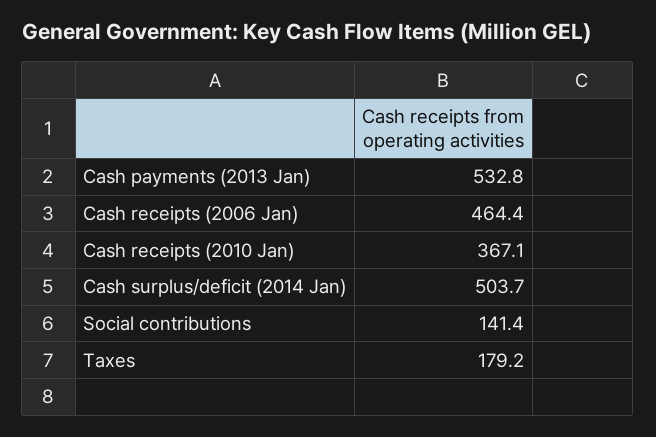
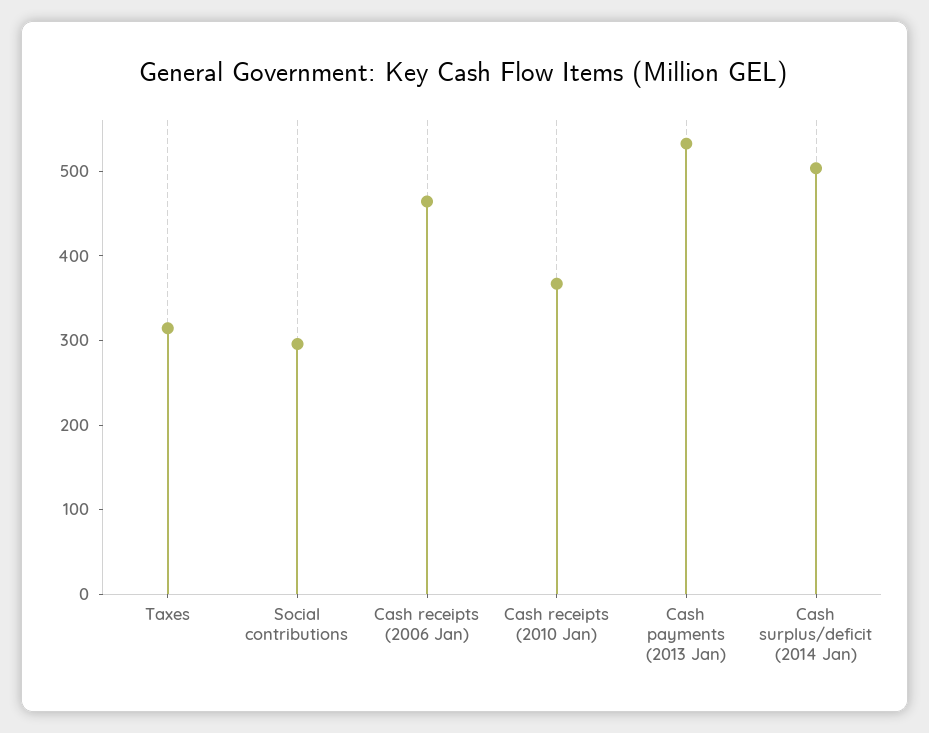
Social contributions: 141.4 -> 300
Taxes: 179.2 -> 320

